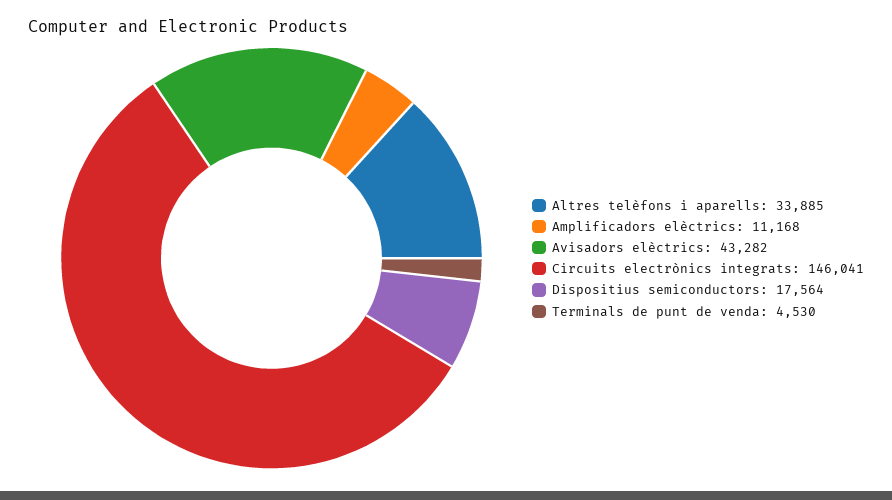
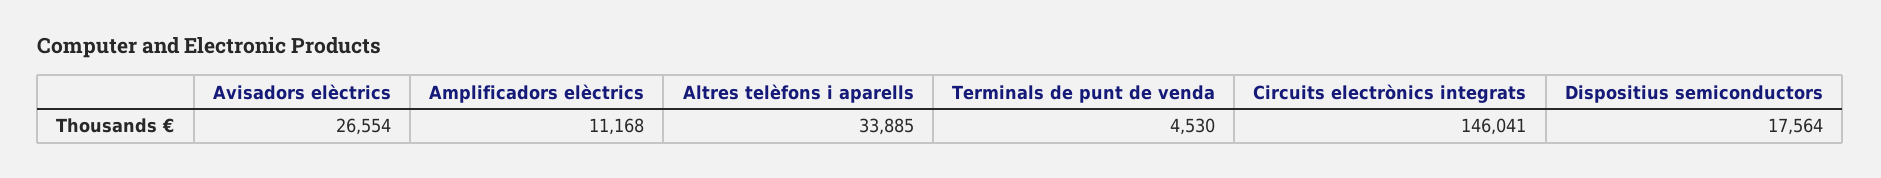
Avisadors elèctrics: 43282 -> 26554

